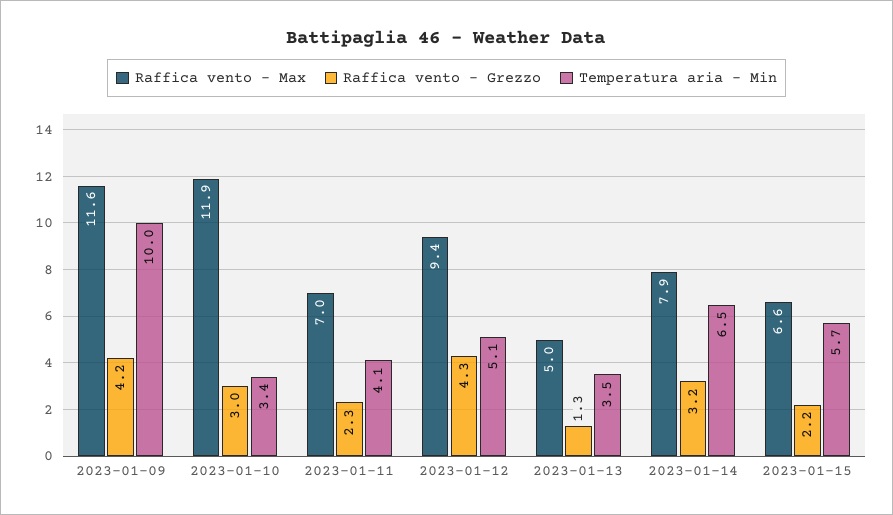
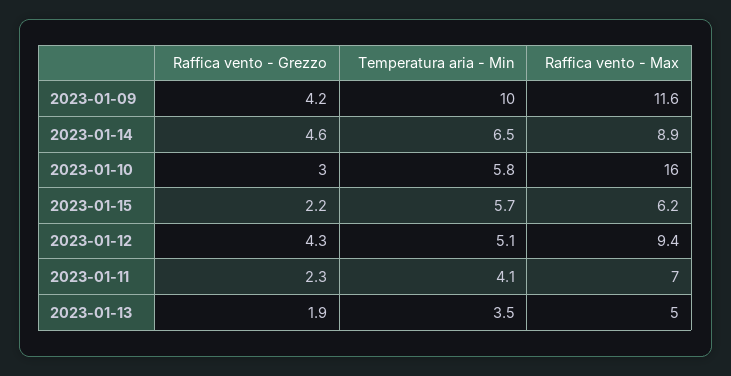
Raffica vento - Max, 2023-01-10: 11.9 -> 16
Temperatura aria - Min, 2023-01-10: 3.4 -> 5.8
Raffica vento - Grezzo, 2023-01-13: 1.3 -> 1.9
Raffica vento - Max, 2023-01-14: 7.9 -> 8.9
Raffica vento - Grezzo, 2023-01-14: 3.2 -> 4.6
Raffica vento - Max, 2023-01-15: 6.6 -> 6.2

